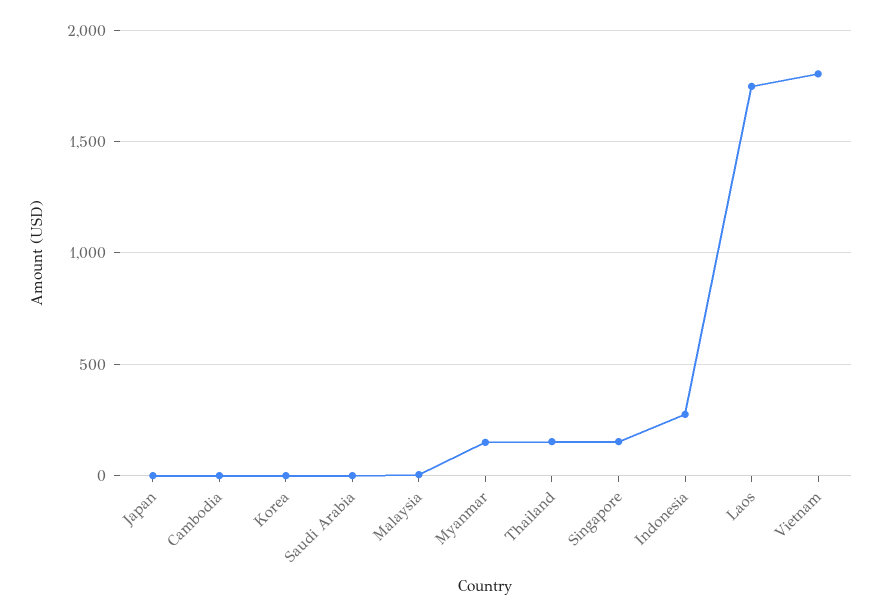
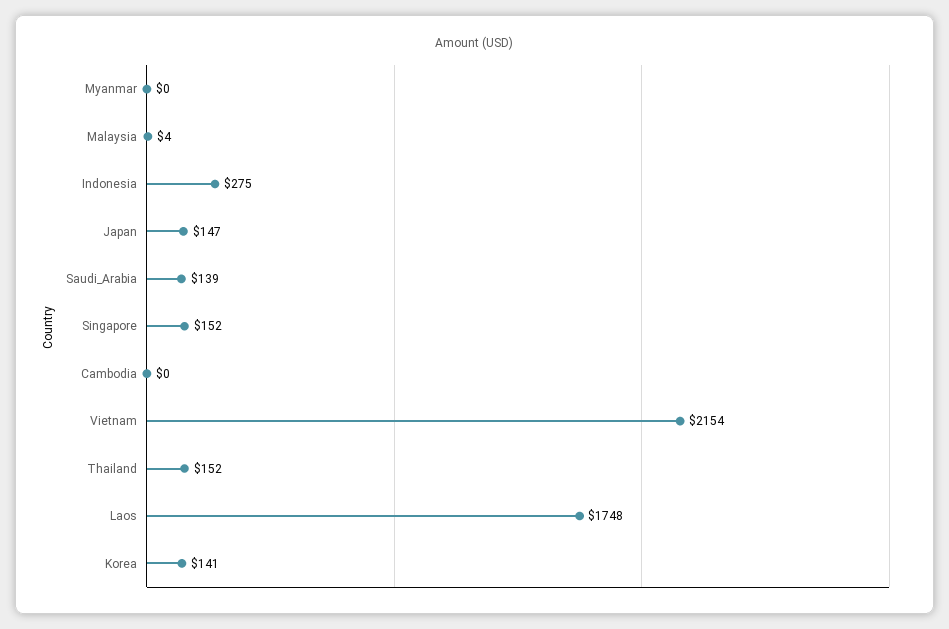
Japan: 0 -> 147
Korea: 0 -> 141
Saudi Arabia: 0 -> 139
Myanmar: 150 -> 0
Vietnam: 1800 -> 2154

